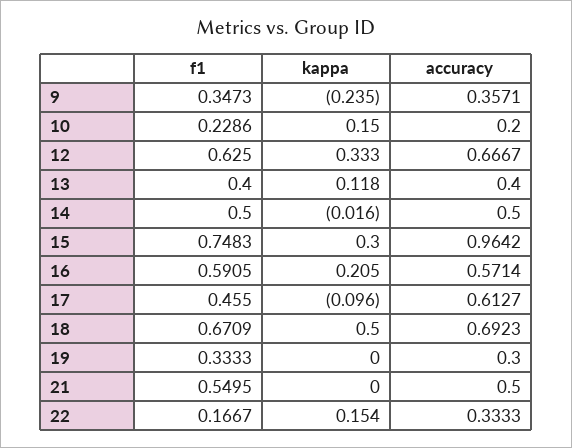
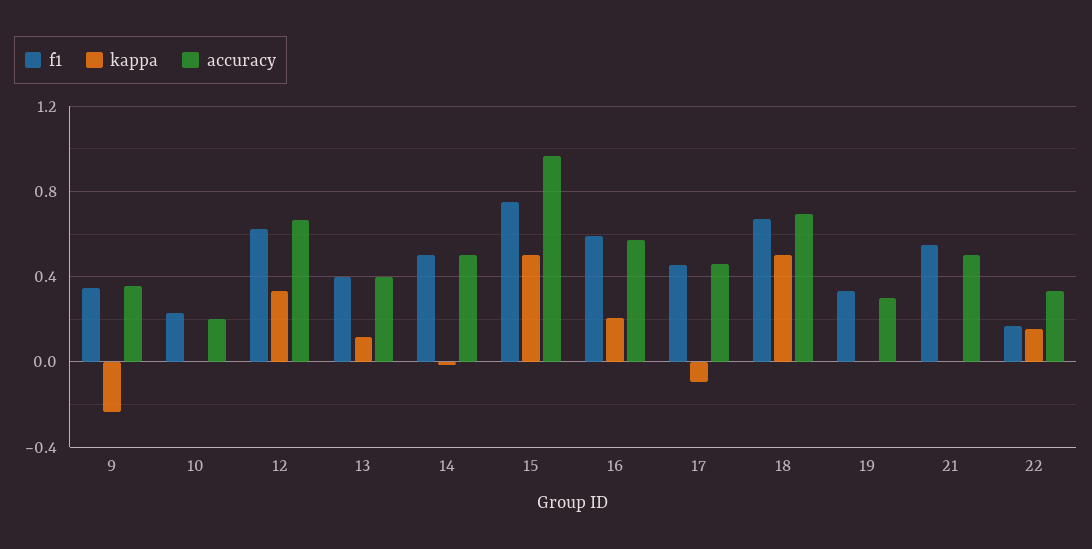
kappa, 10: 0.15 -> 0
kappa, 15: 0.3 -> 0.5
accuracy, 17: 0.6127 -> 0.45

